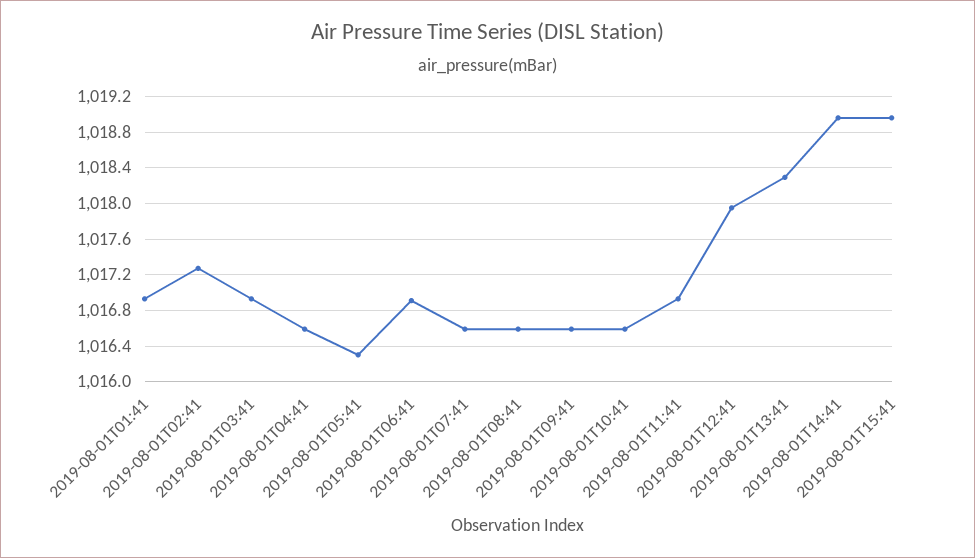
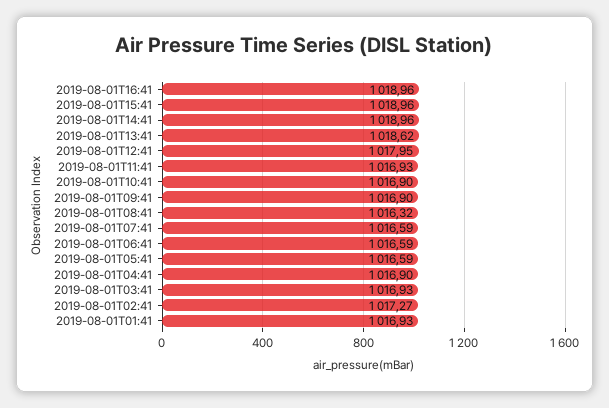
2019-08-01T04:41: 1016.6 -> 1016.9
2019-08-01T05:41: 1016.3 -> 1016.59
2019-08-01T06:41: 1016.9 -> 1016.59
2019-08-01T08:41: 1016.6 -> 1016.32
2019-08-01T09:41: 1016.6 -> 1016.9
2019-08-01T10:41: 1016.6 -> 1016.9
2019-08-01T13:41: 1018.3 -> 1018.62
2019-08-01T16:41: none -> 1018.96

